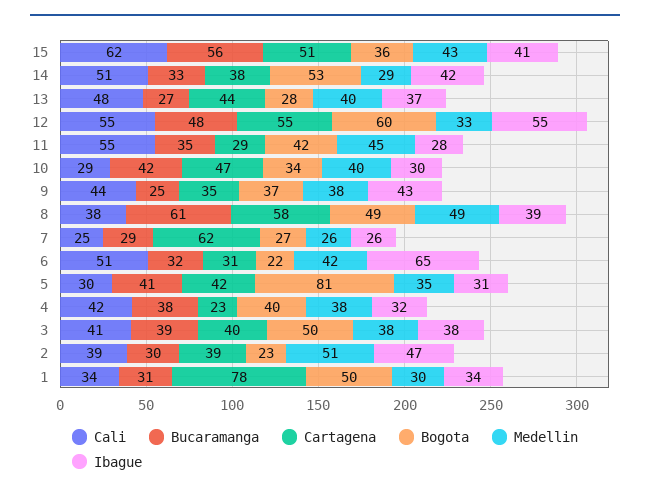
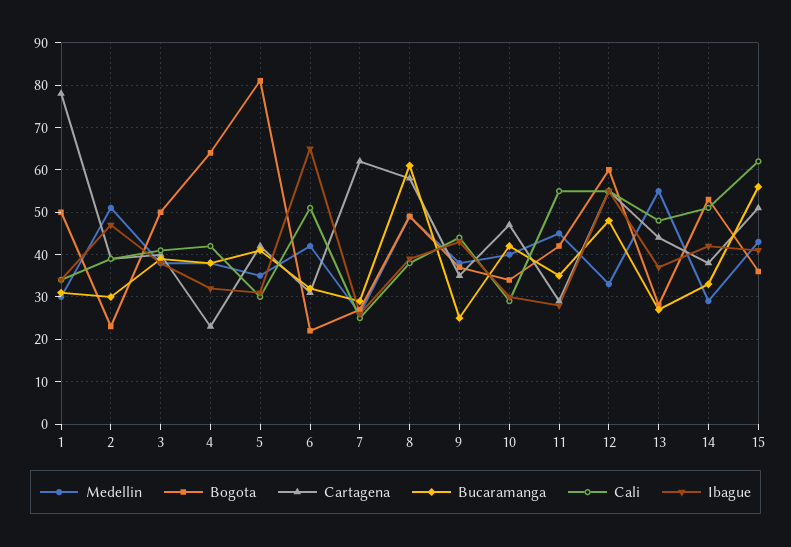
Medellin, 13: 40 -> 55
Bogota, 4: 40 -> 65

